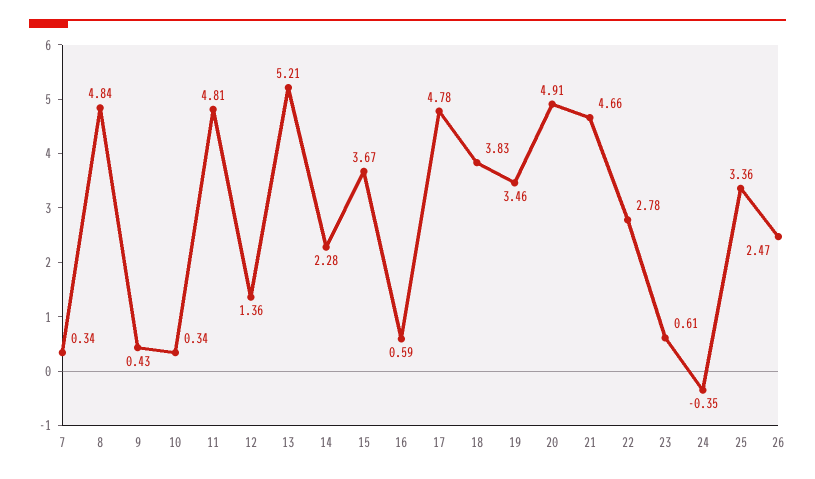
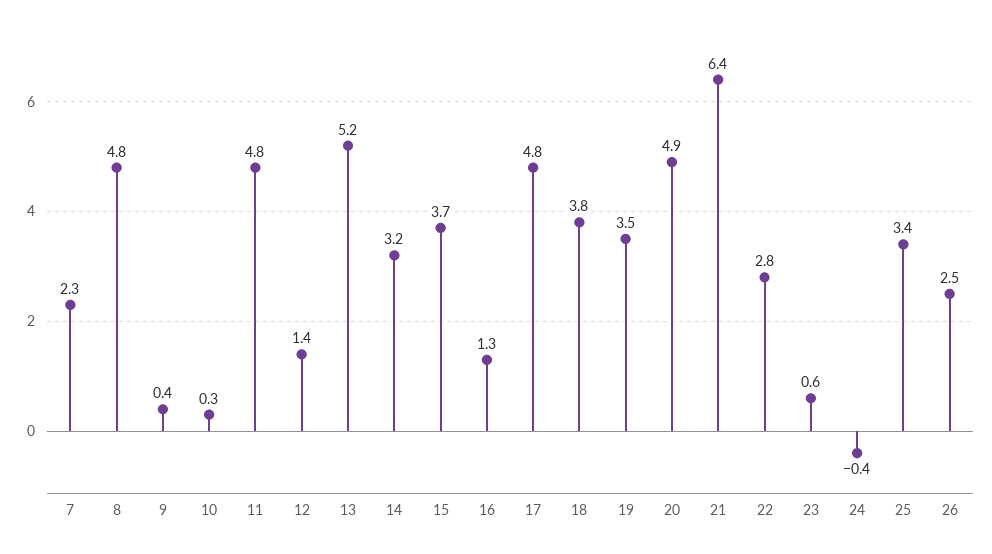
7: 0.34 -> 2.3
14: 2.28 -> 3.2
16: 0.59 -> 1.3
21: 4.66 -> 6.4

